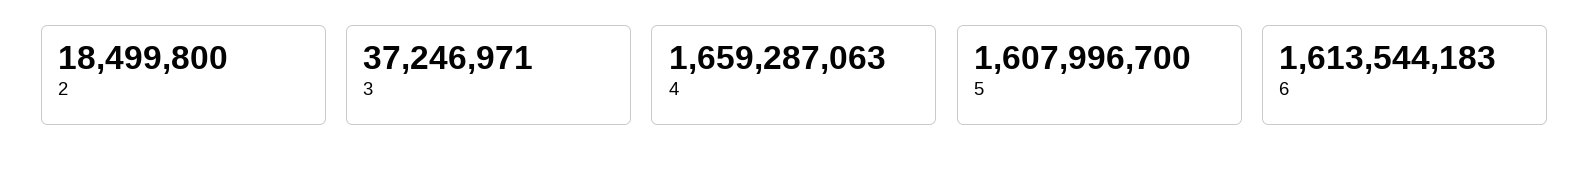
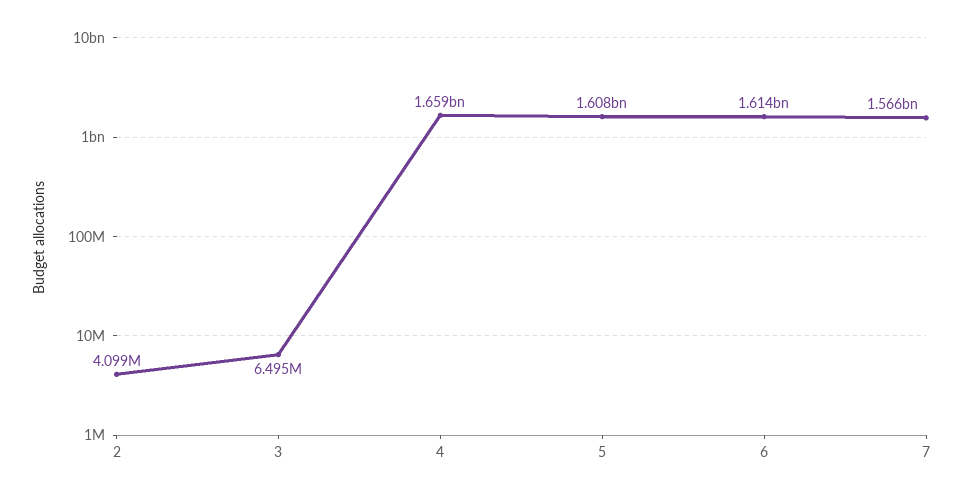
2: 18499800 -> 4099000
3: 37246971 -> 6495000
7: none -> 1566000000

